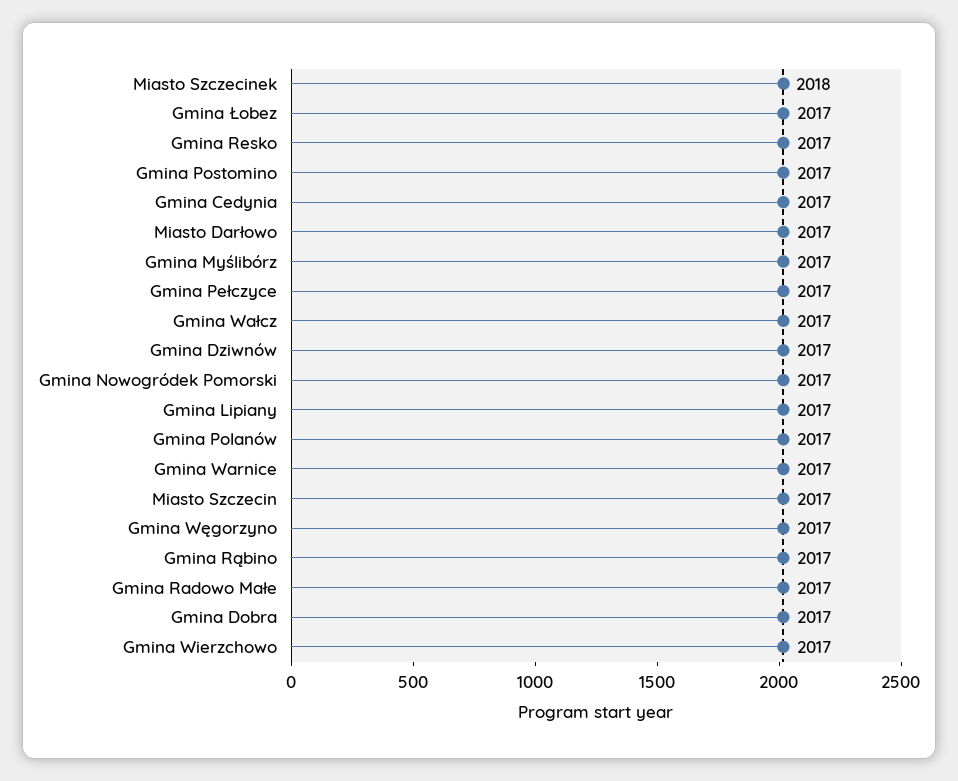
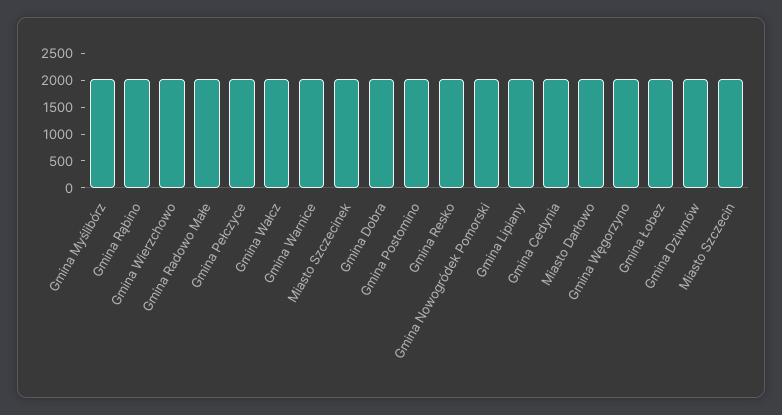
Gmina Polanów: 2017 -> none

